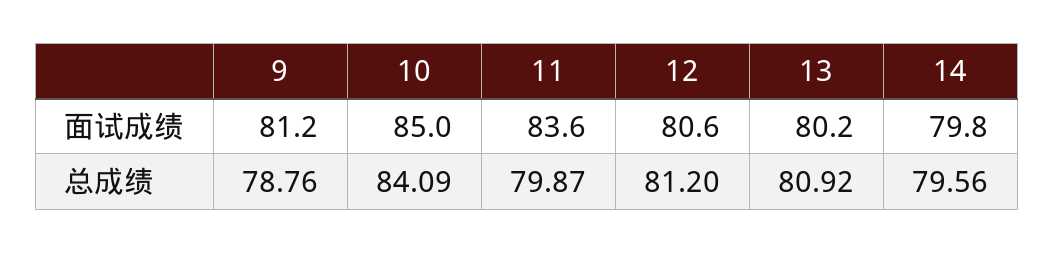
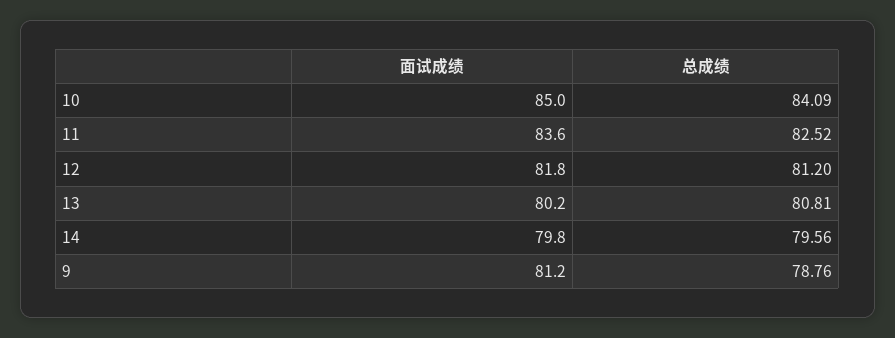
12, 面试成绩: 80.6 -> 81.8
11, 总成绩: 79.87 -> 82.52
13, 总成绩: 80.92 -> 80.81

